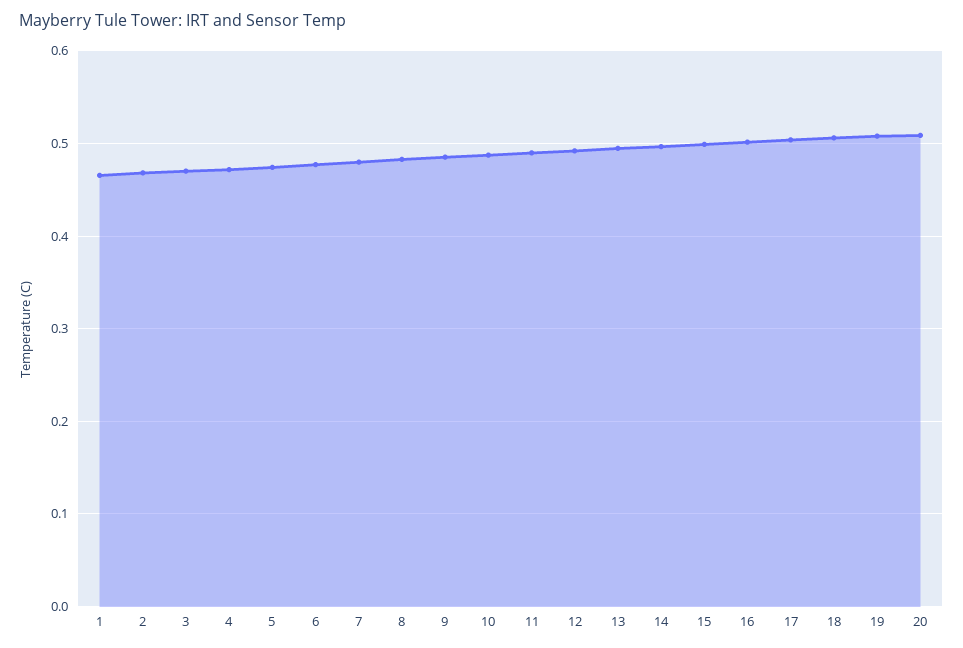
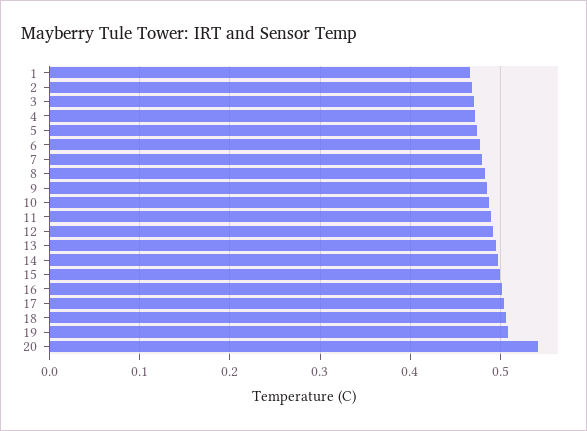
20: 0.51 -> 0.54

